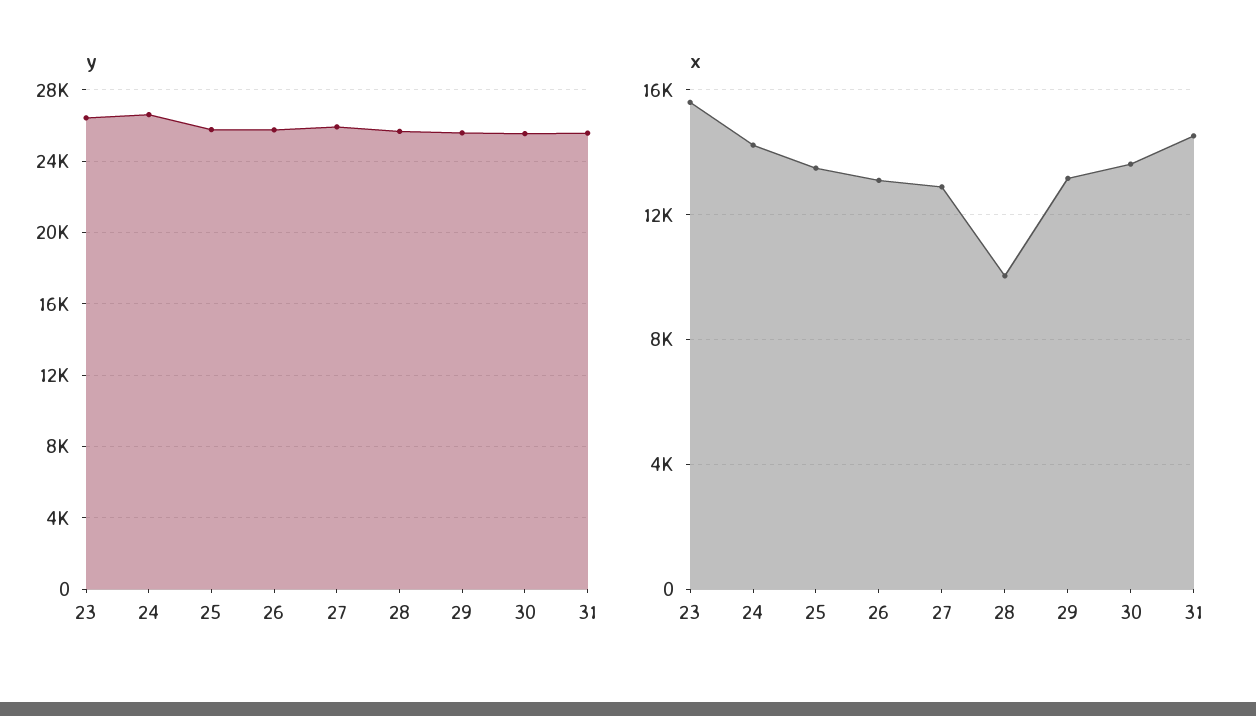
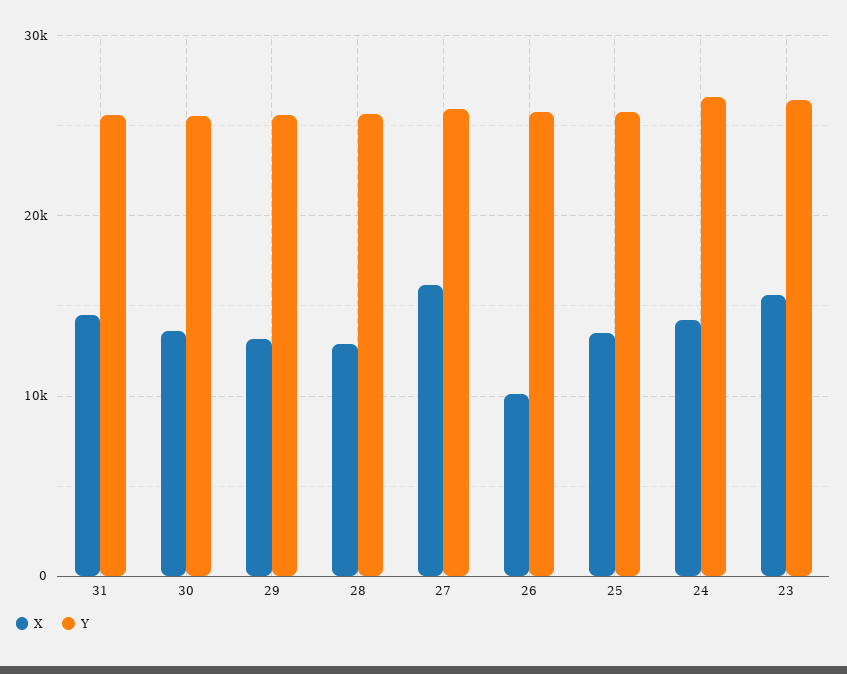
x, 26: 13000 -> 10000
x, 27: 13000 -> 16000
x, 28: 10000 -> 13000

